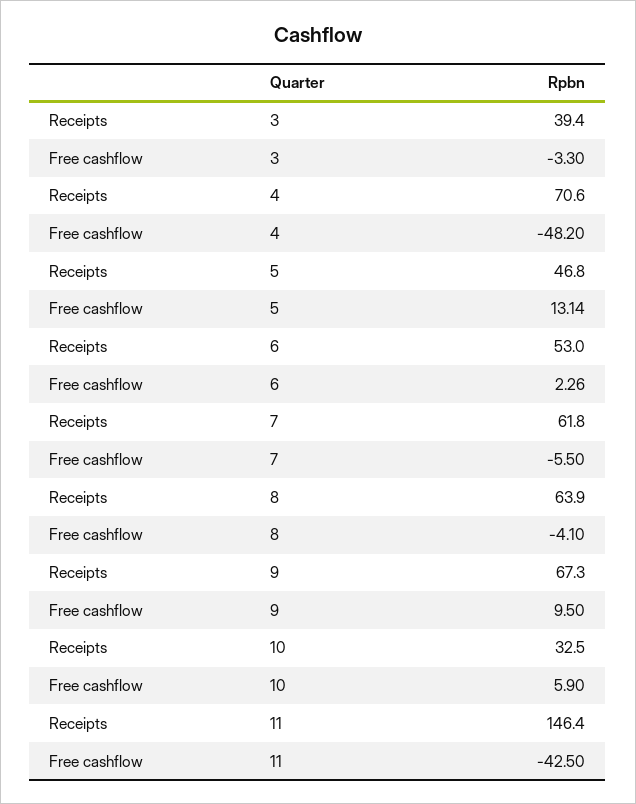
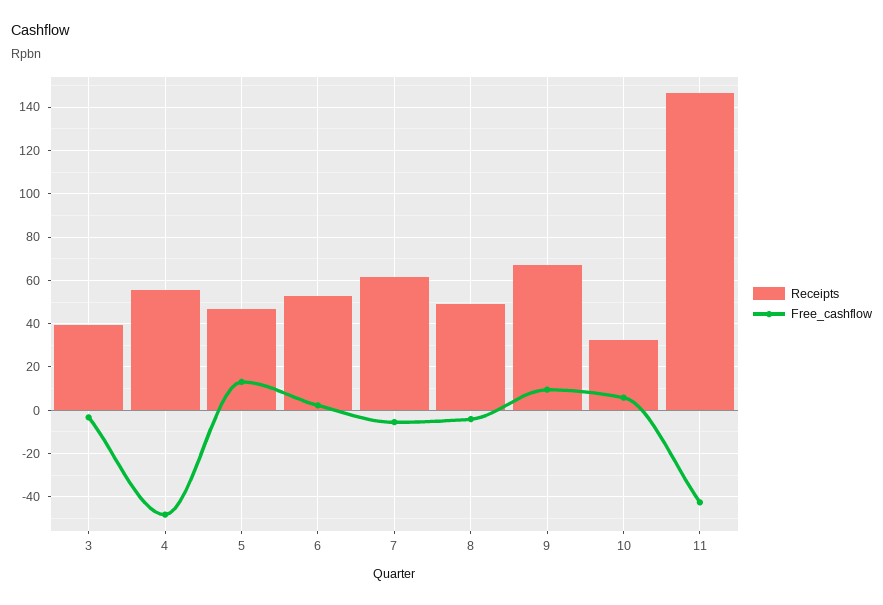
Receipts, 4: 70.6 -> 55
Receipts, 8: 63.9 -> 50

